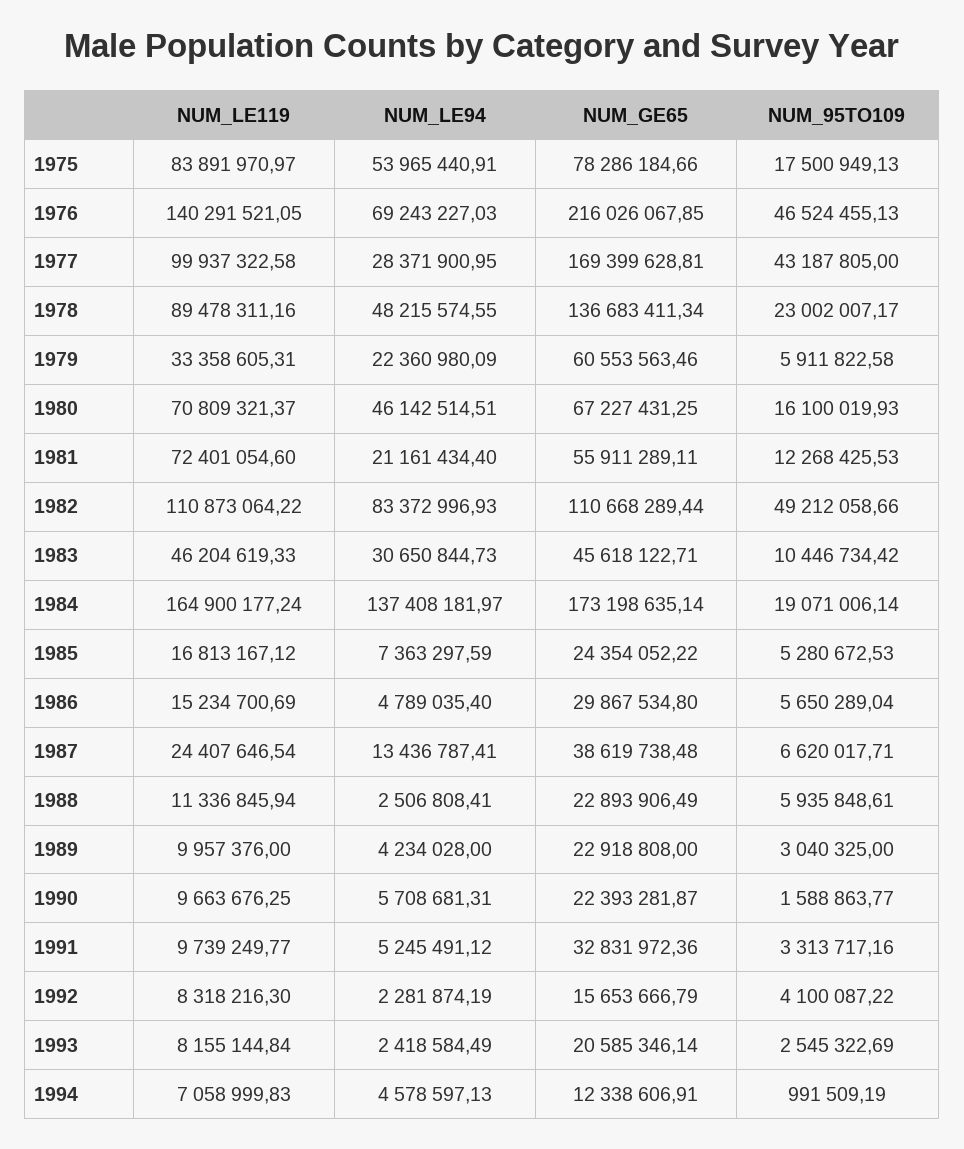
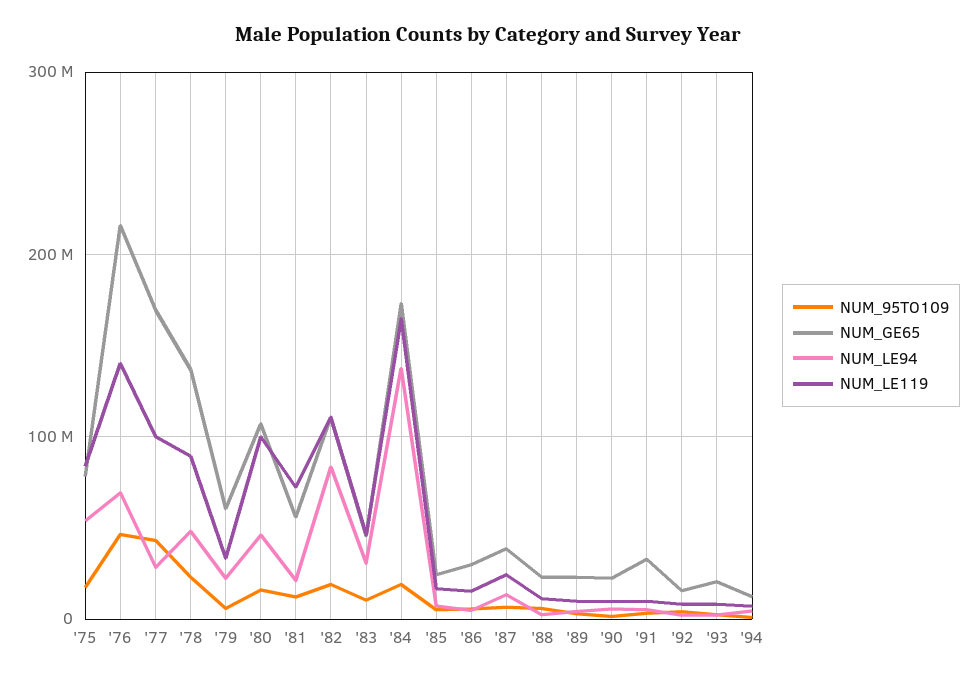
NUM_LE119, 1980: 70809321.37 -> 100000000
NUM_GE65, 1980: 67227431.25 -> 110000000
NUM_95TO109, 1982: 49212058.66 -> 20000000

